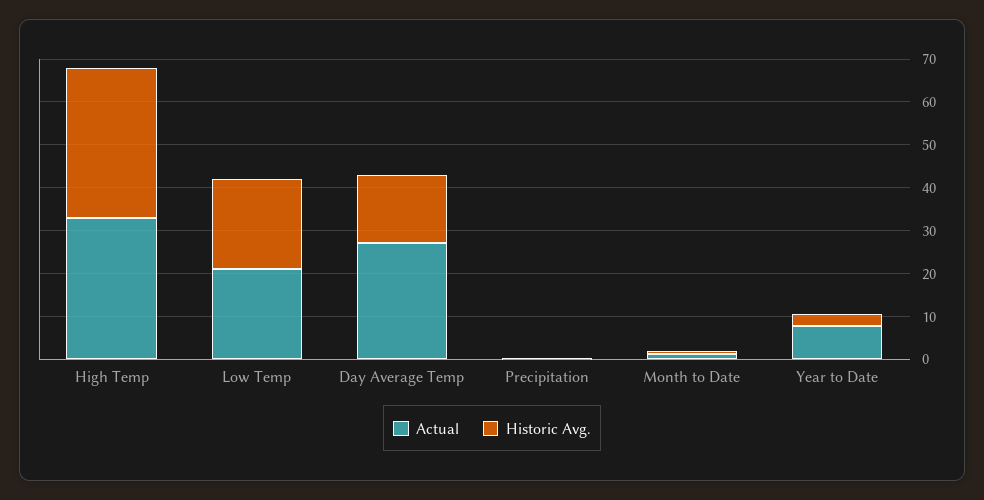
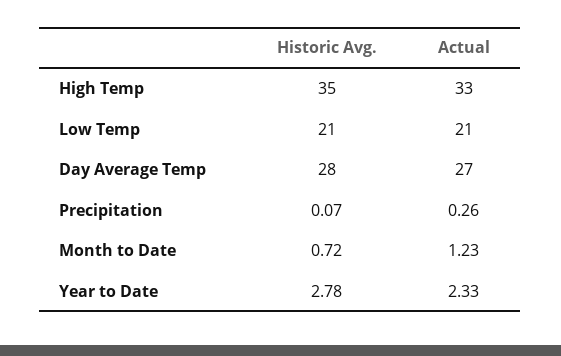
Historic Avg., Day Average Temp: 16 -> 28
Actual, Year to Date: 8 -> 2.33

